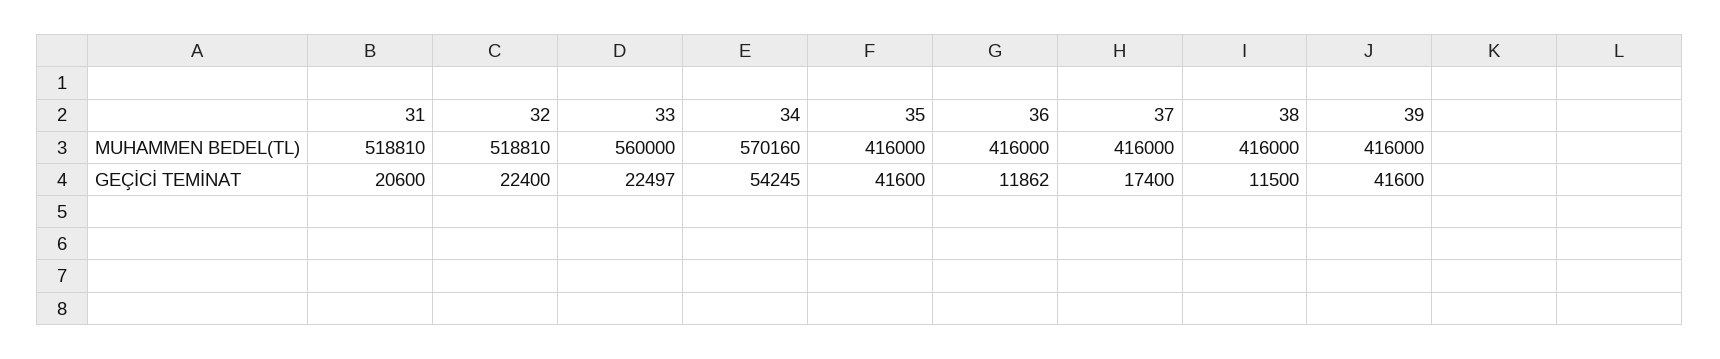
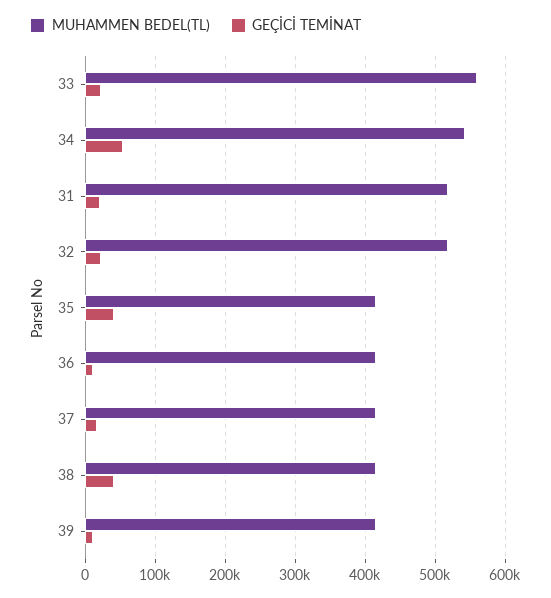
MUHAMMEN BEDEL(TL), 34: 570160 -> 540000
GEÇİCİ TEMİNAT, 38: 11500 -> 40000
GEÇİCİ TEMİNAT, 39: 41600 -> 10000

